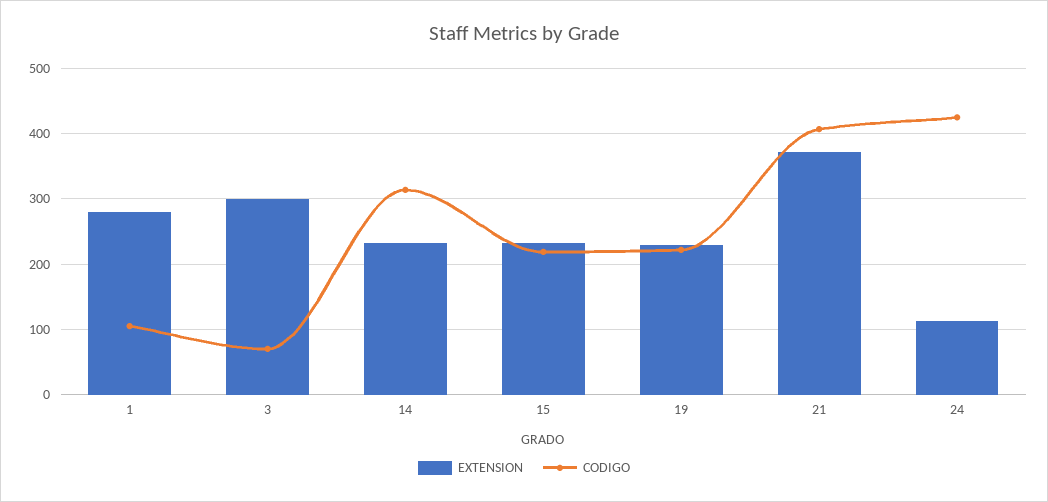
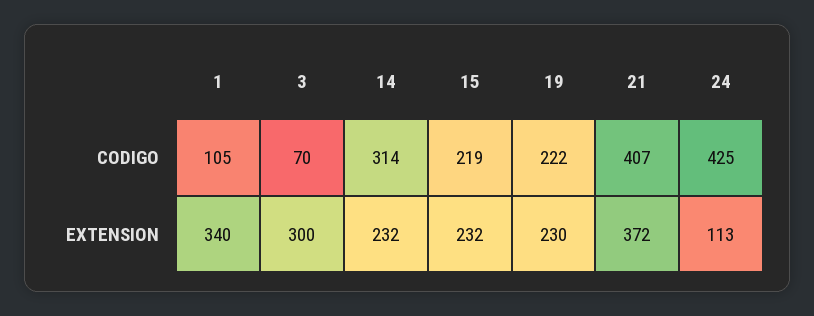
EXTENSION, 1: 280 -> 340

